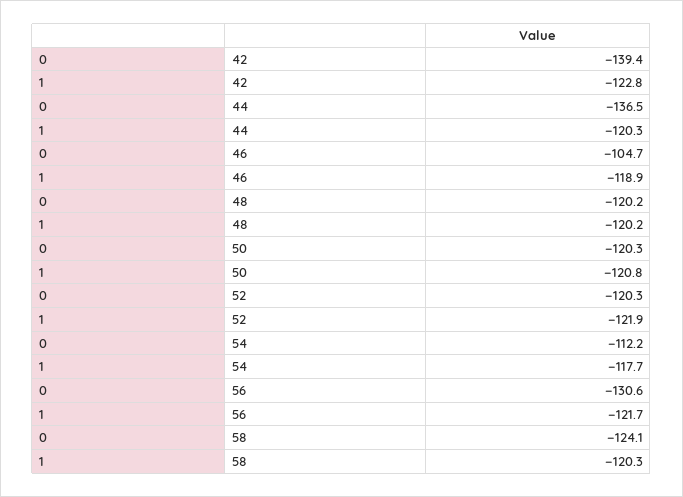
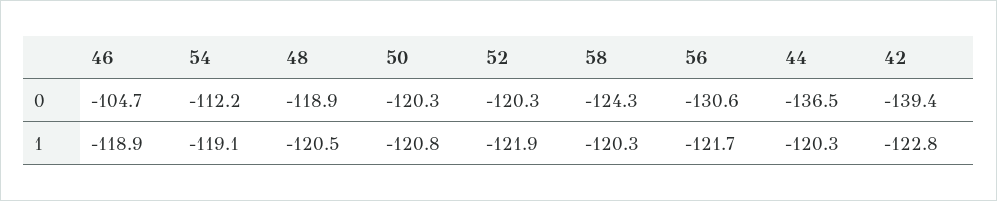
0, 48: -120.2 -> -118.9
1, 48: -120.2 -> -120.5
1, 54: -117.7 -> -119.1
0, 58: -124.1 -> -124.3

